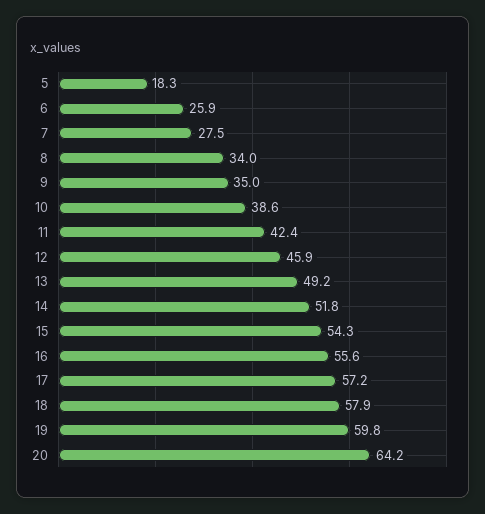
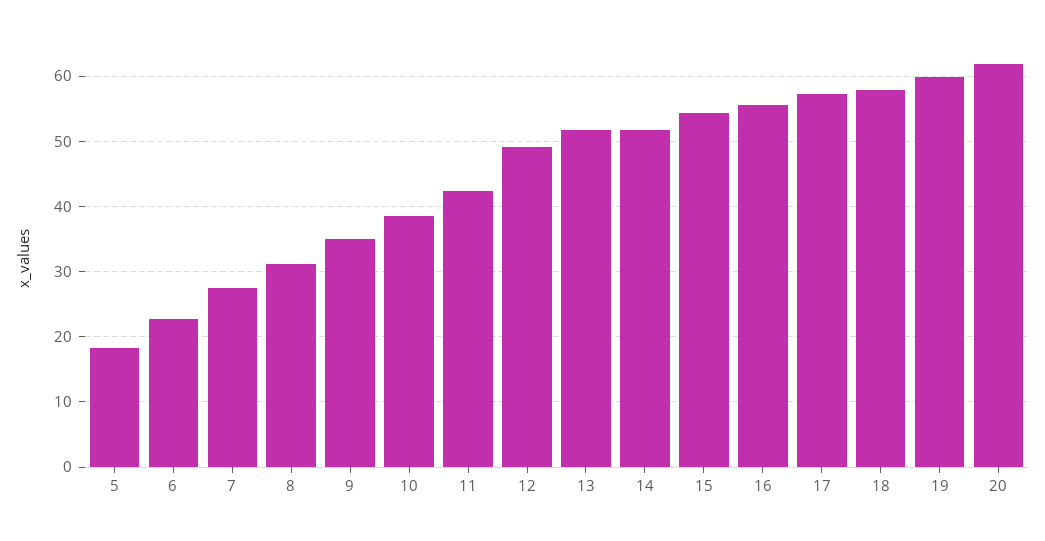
6: 25.9 -> 23
8: 34 -> 31
12: 45.9 -> 49
13: 49.2 -> 52
20: 64.2 -> 62

